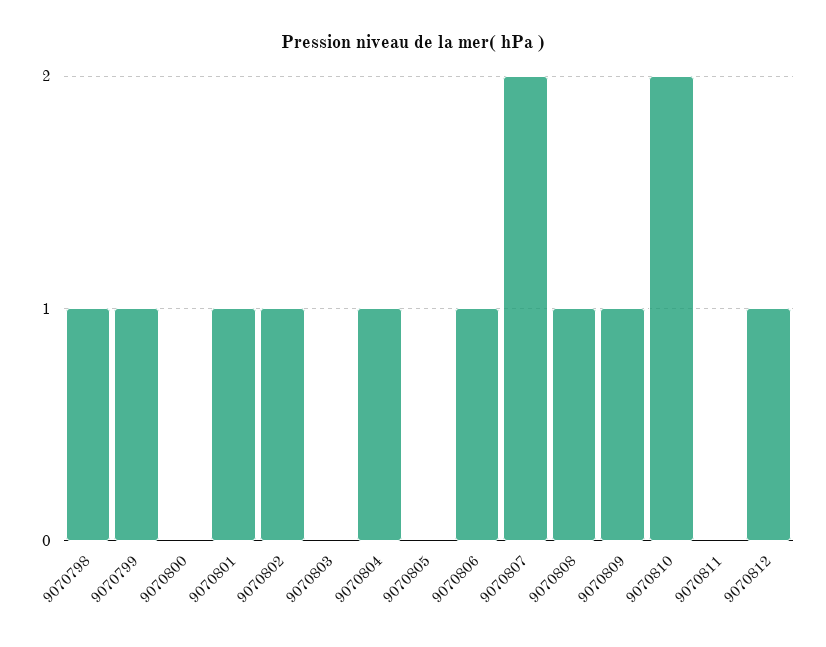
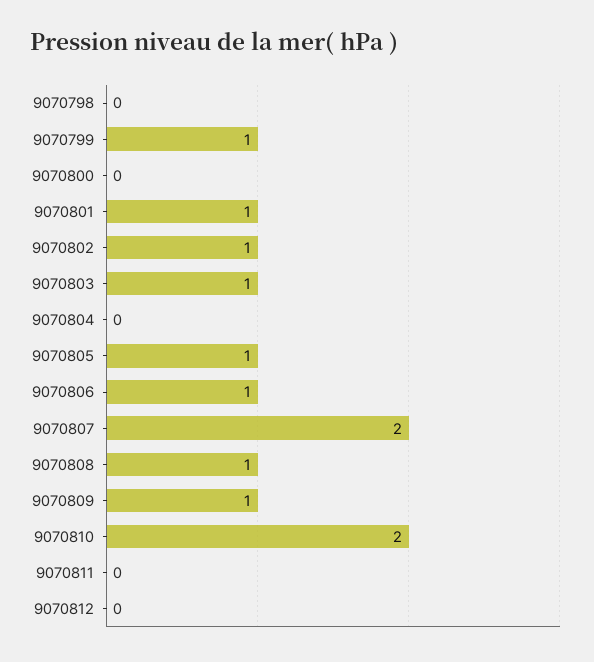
9070798: 1 -> 0
9070803: 0 -> 1
9070804: 1 -> 0
9070805: 0 -> 1
9070812: 1 -> 0

